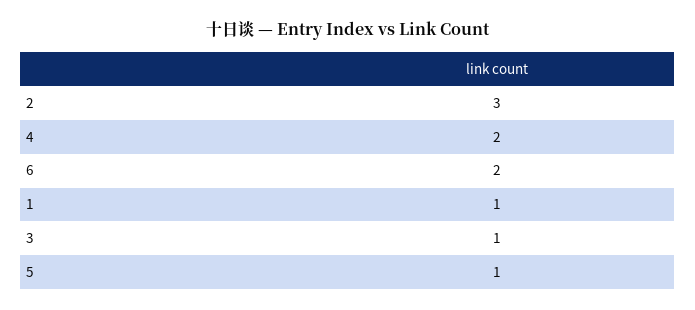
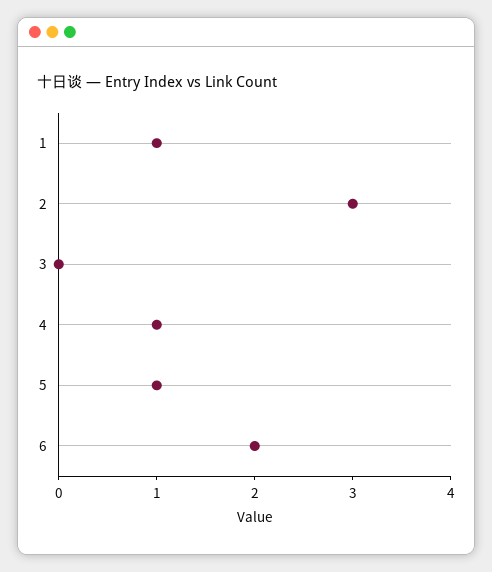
4: 2 -> 1
3: 1 -> 0

